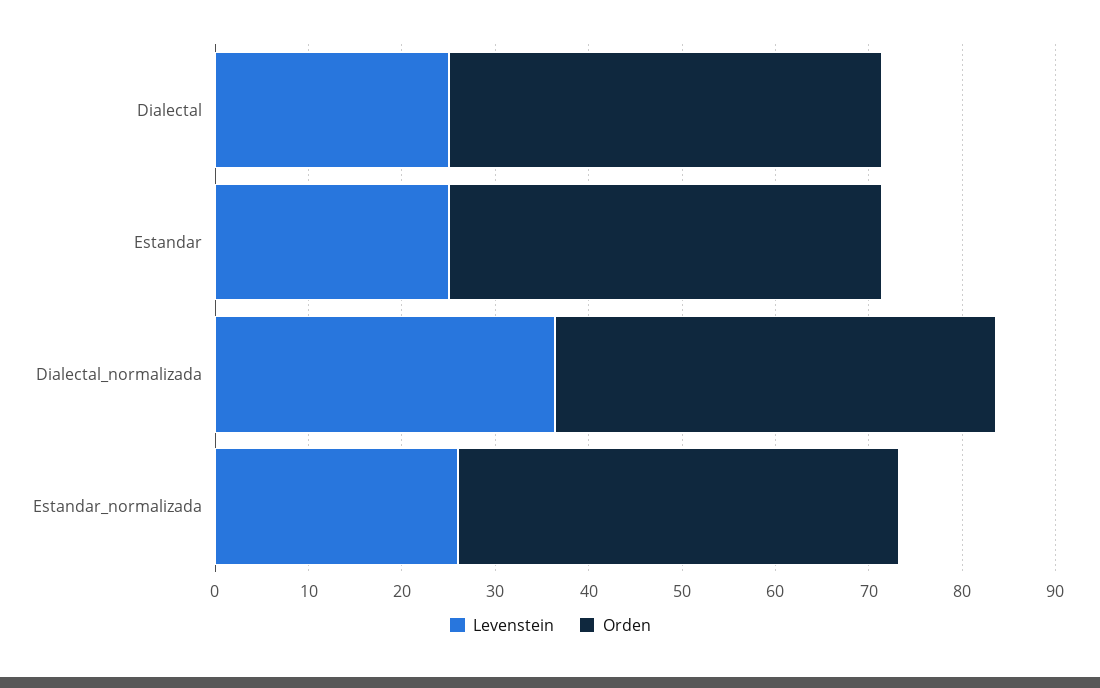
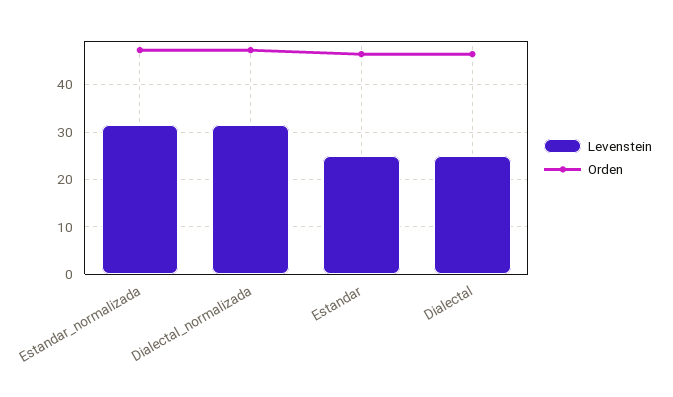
Levenstein, Dialectal_normalizada: 36 -> 32
Levenstein, Estandar_normalizada: 26 -> 32

